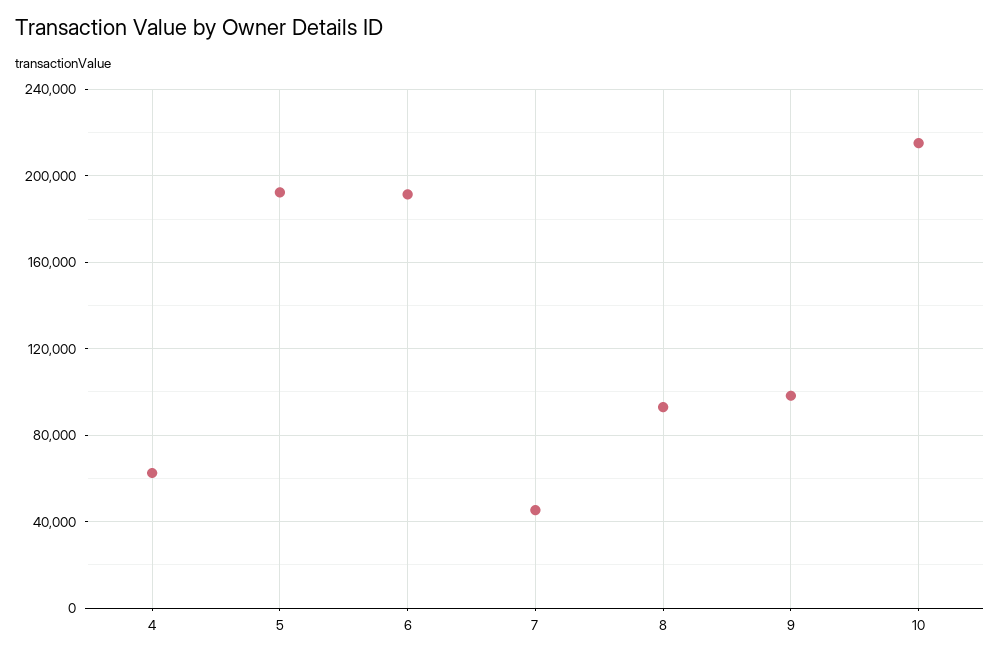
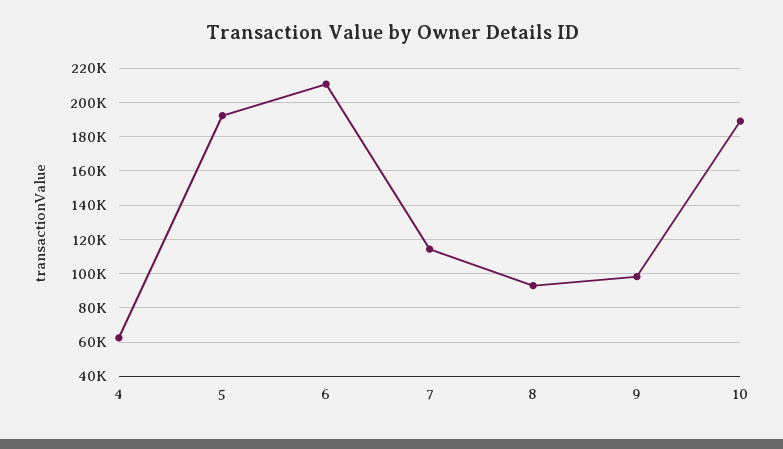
6: 190000 -> 210000
7: 45000 -> 115000
10: 215000 -> 190000

